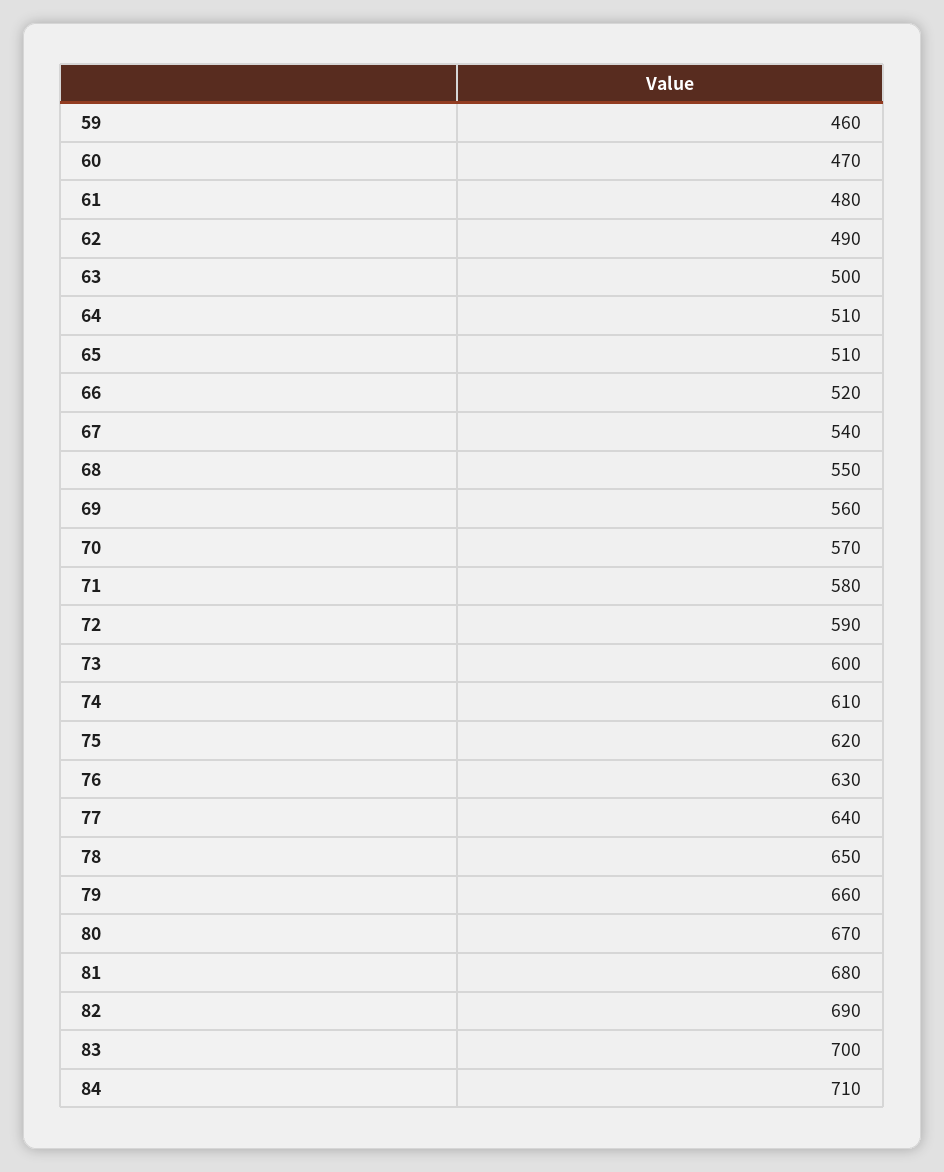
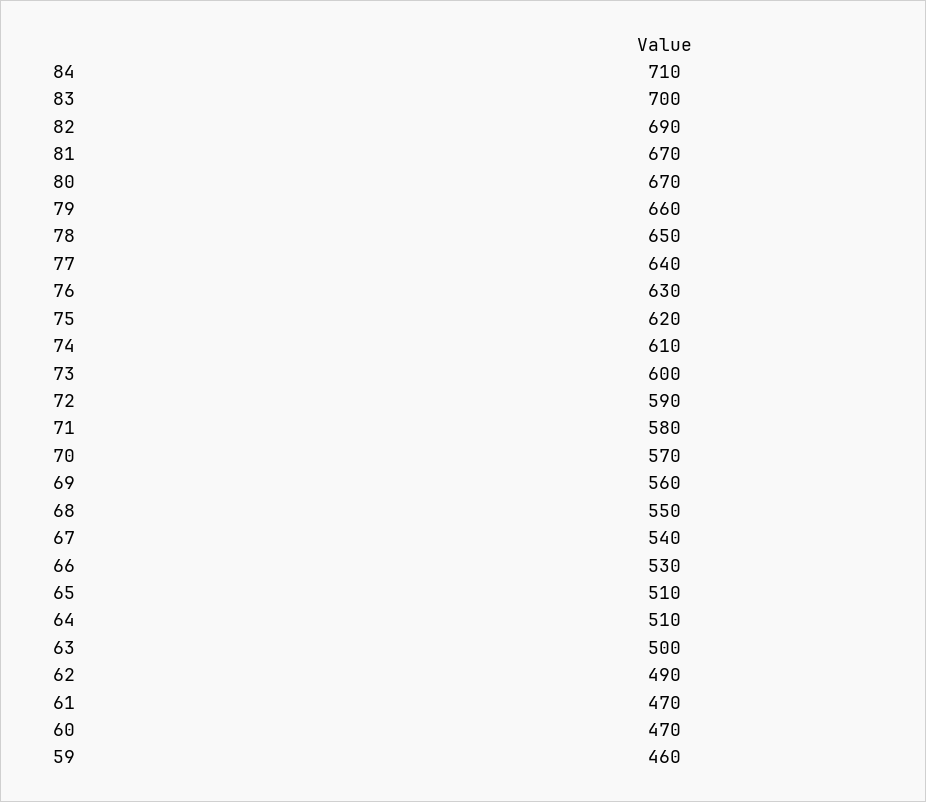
61: 480 -> 470
66: 520 -> 530
81: 680 -> 670

